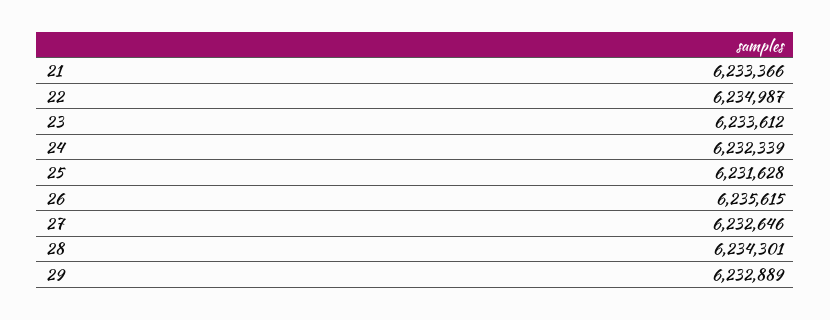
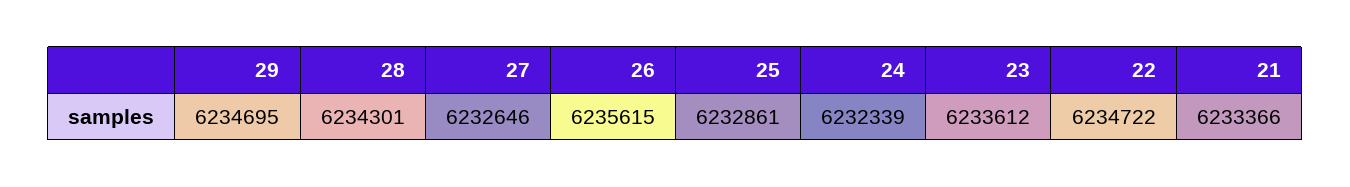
22: 6234987 -> 6234722
25: 6231628 -> 6232861
29: 6232889 -> 6234695

